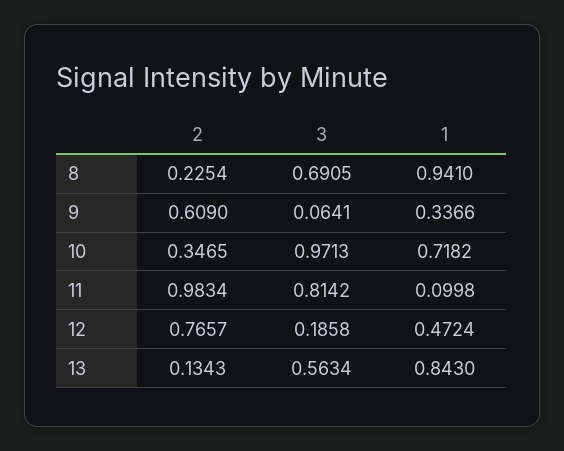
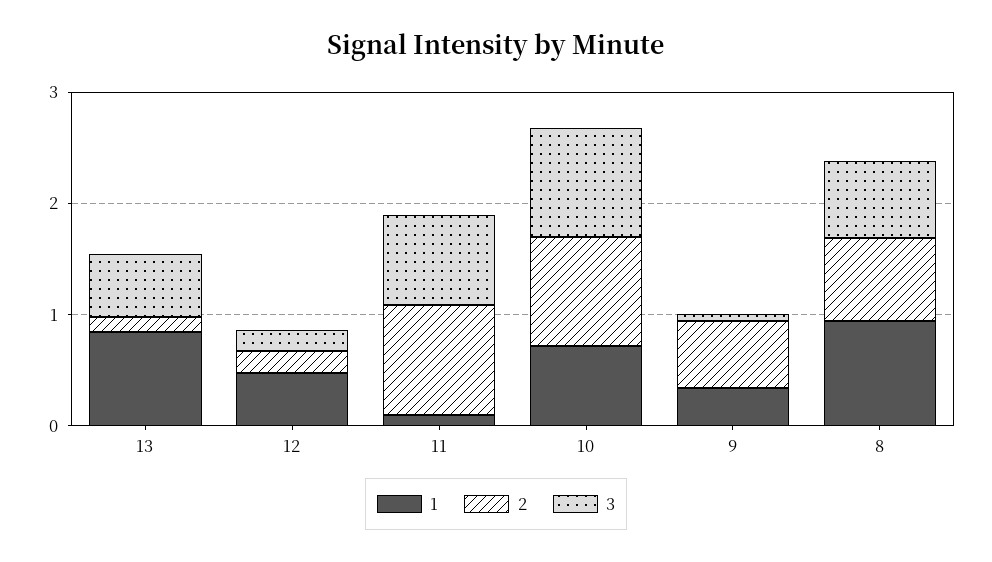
2, 8: 0.2254 -> 0.8
2, 10: 0.3465 -> 1
2, 12: 0.7657 -> 0.2

